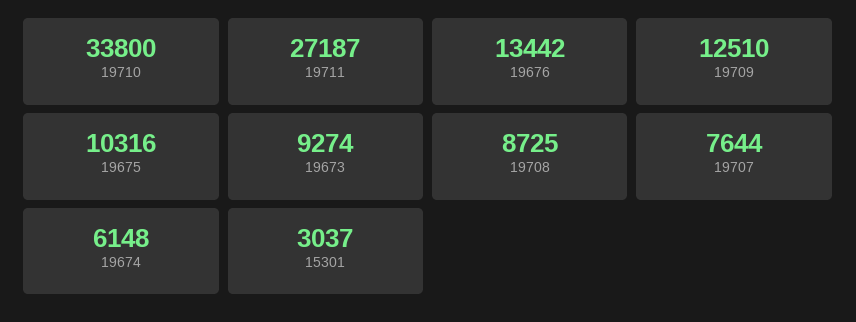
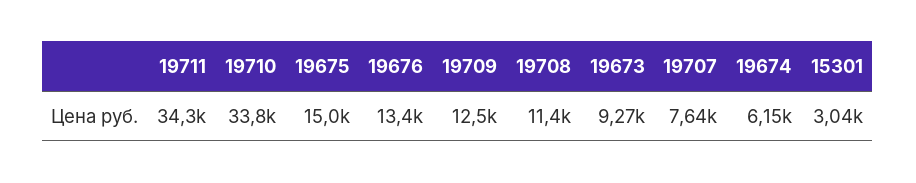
19711: 27187 -> 34300
19675: 10316 -> 15000
19708: 8725 -> 11400

